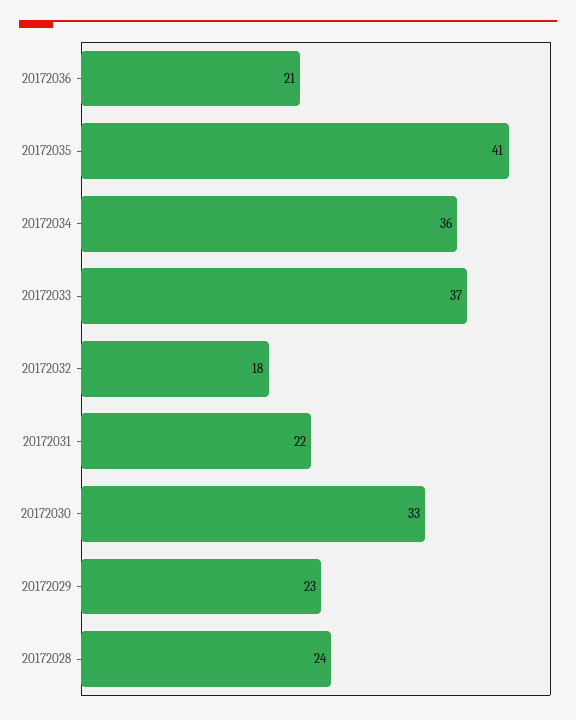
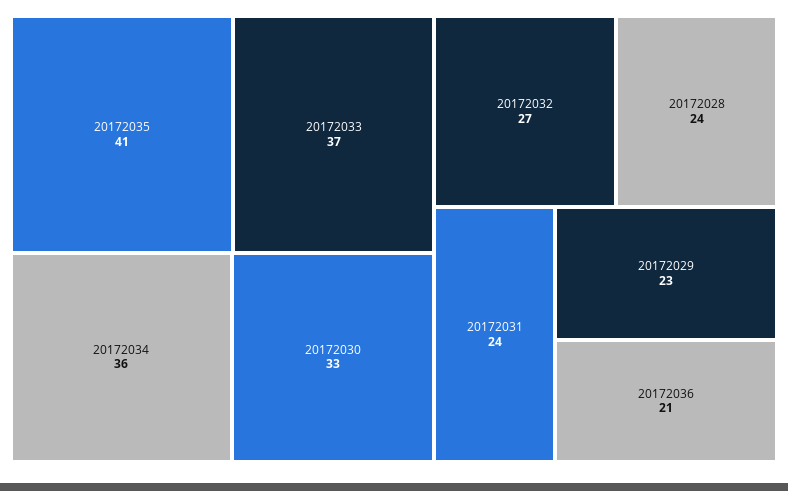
20172032: 18 -> 27
20172031: 22 -> 24

